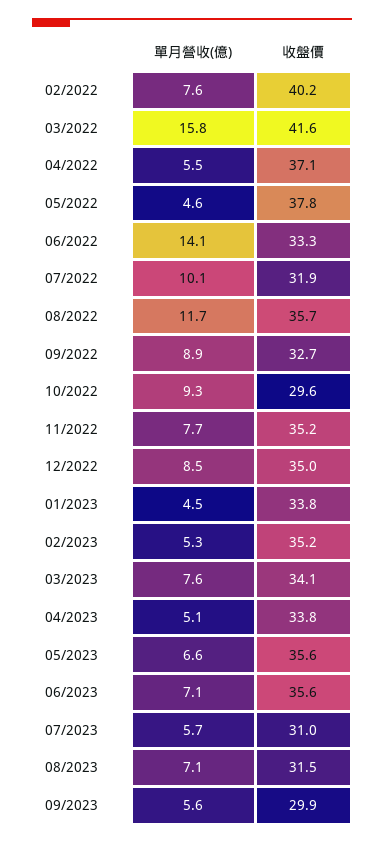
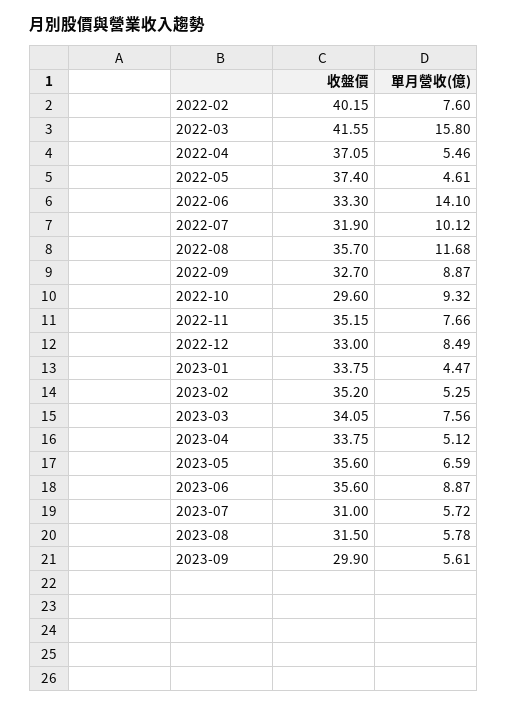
收盤價, 05/2022: 37.8 -> 37.4
收盤價, 12/2022: 35 -> 33
單月營收(億), 06/2023: 7.1 -> 8.87
單月營收(億), 08/2023: 7.1 -> 5.78

